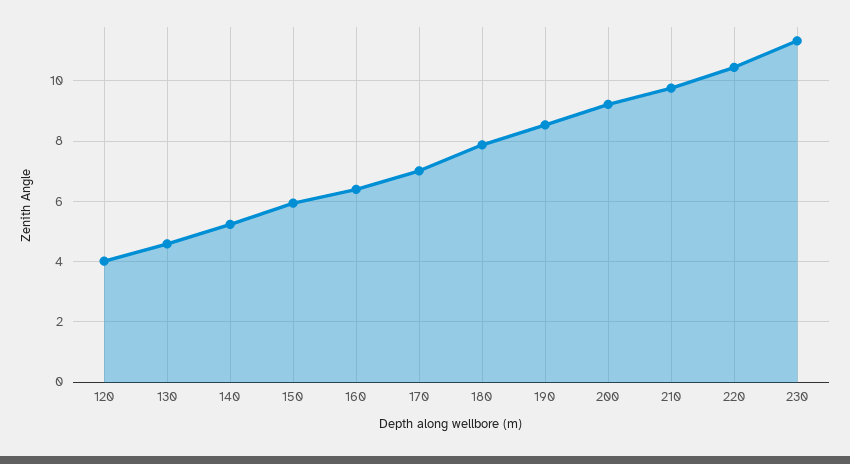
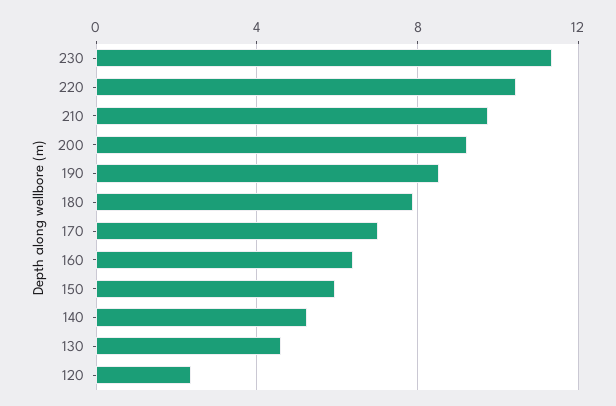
120: 4 -> 2.5

